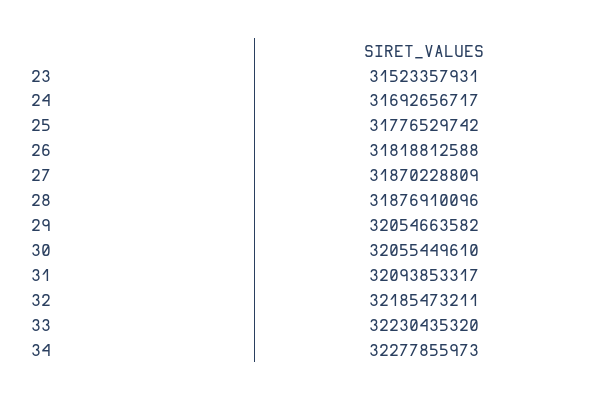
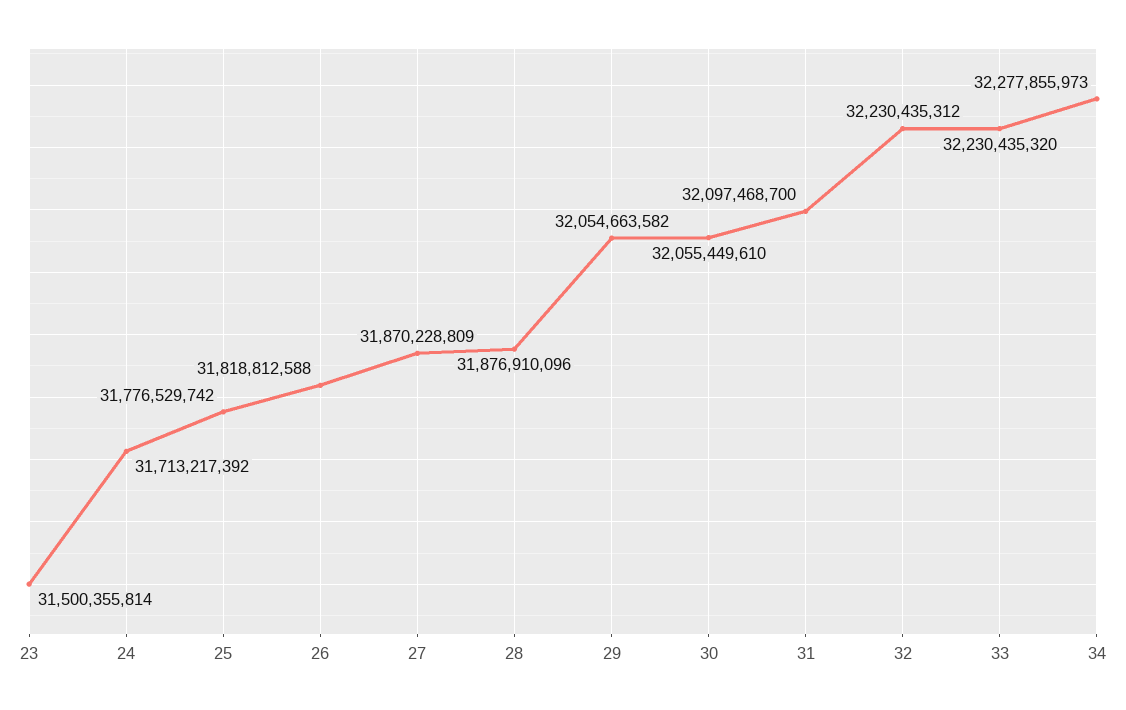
23: 31523357931 -> 31500355814
24: 31692656717 -> 31713217392
31: 32093853317 -> 32097468700
32: 32185473211 -> 32230435312

